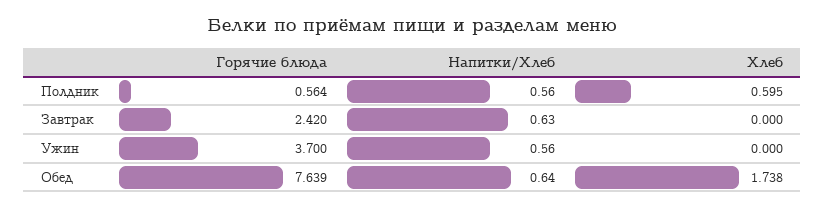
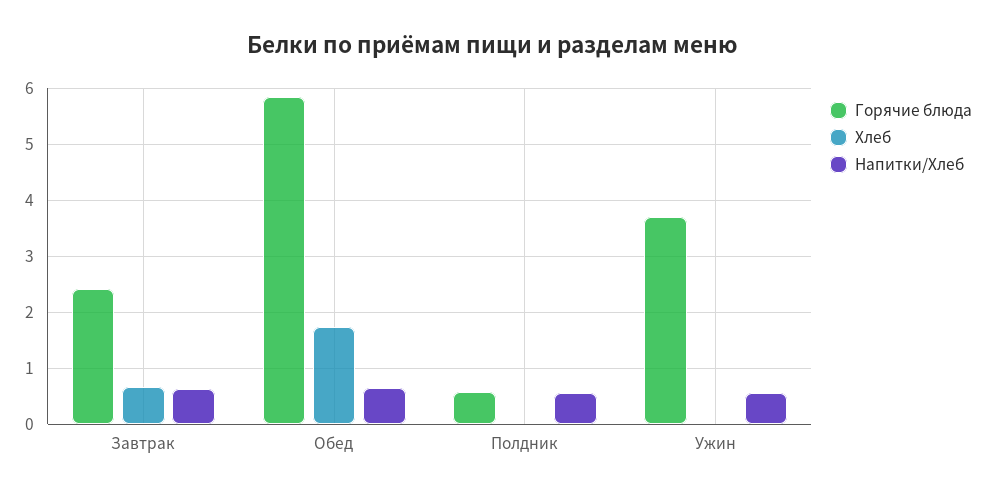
Хлеб, Полдник: 0.595 -> 0
Хлеб, Завтрак: 0 -> 0.6
Горячие блюда, Обед: 7.639 -> 5.8

